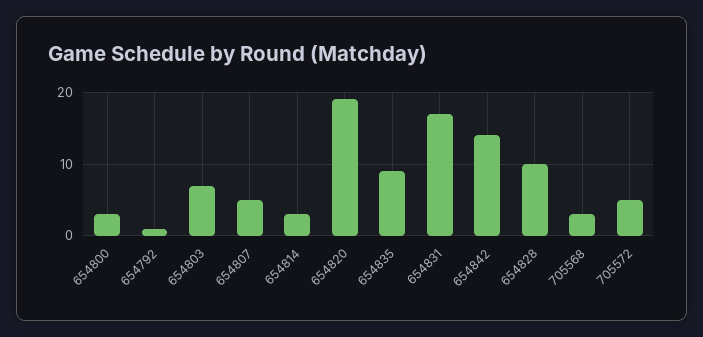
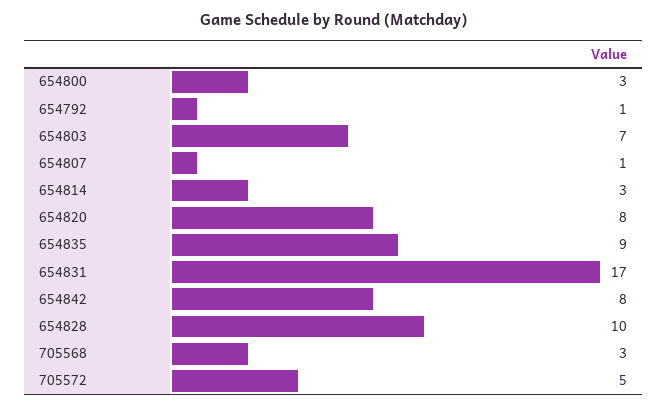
654807: 5 -> 1
654820: 19 -> 8
654842: 14 -> 8

